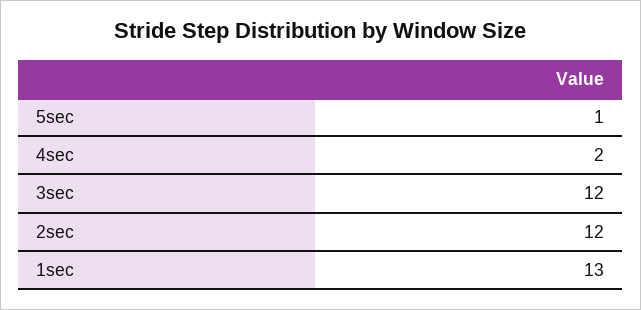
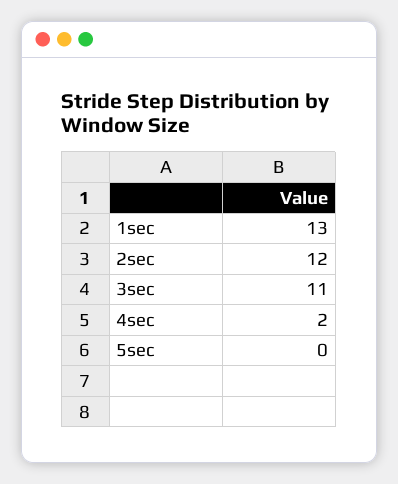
5sec: 1 -> 0
3sec: 12 -> 11

